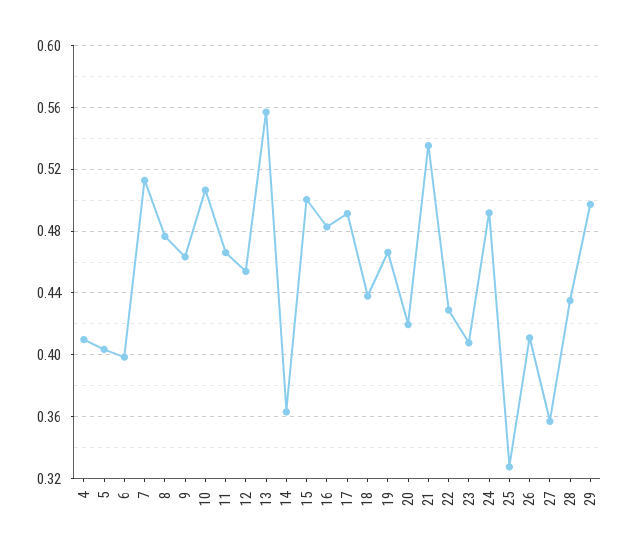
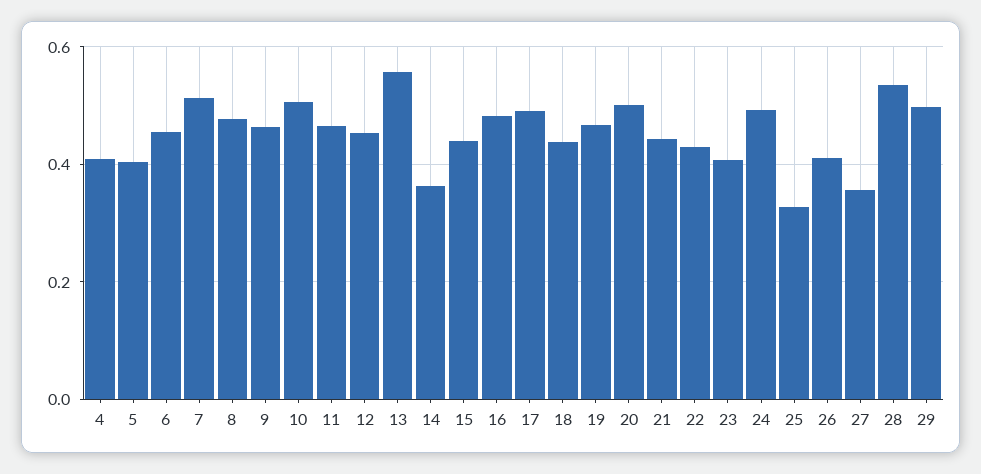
6: 0.4 -> 0.46
15: 0.5 -> 0.44
20: 0.42 -> 0.5
21: 0.535 -> 0.44
28: 0.435 -> 0.54

